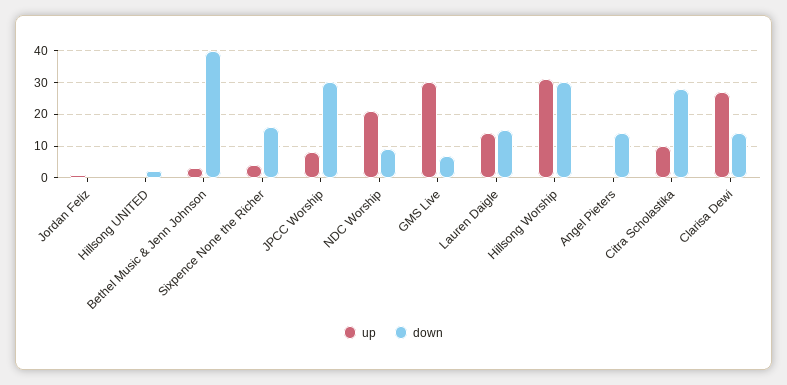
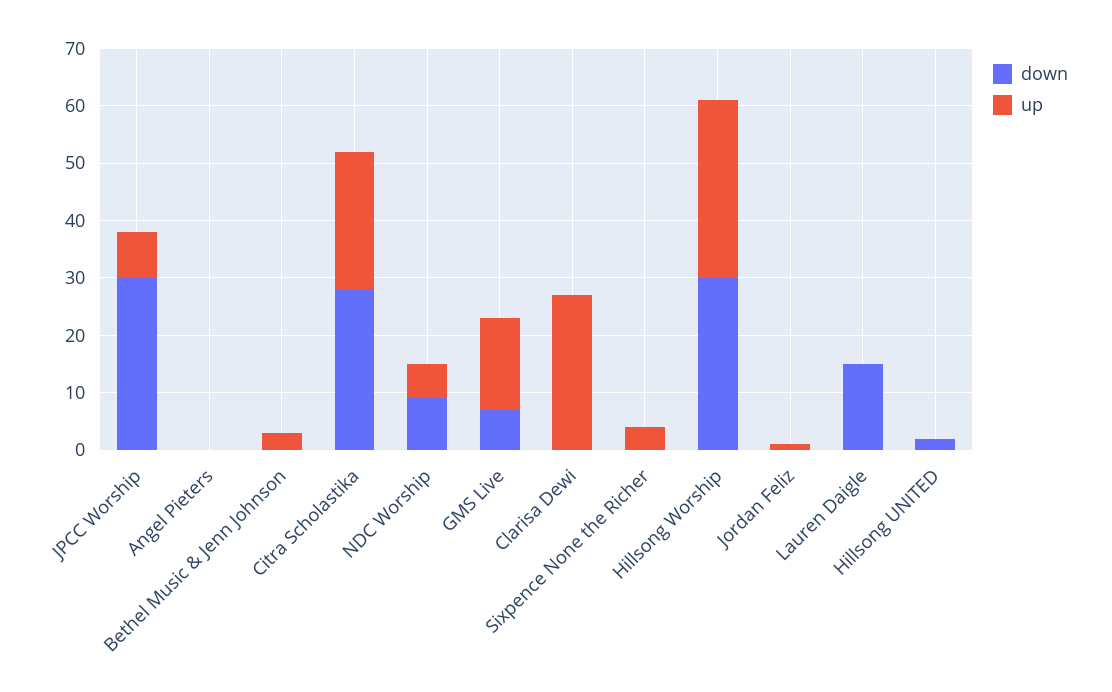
down, Bethel Music & Jenn Johnson: 40 -> 0
down, Sixpence None the Richer: 15 -> 0
up, NDC Worship: 20 -> 5
up, GMS Live: 30 -> 15
up, Lauren Daigle: 15 -> 0
down, Angel Pieters: 15 -> 0
up, Citra Scholastika: 10 -> 25
down, Clarisa Dewi: 15 -> 0

